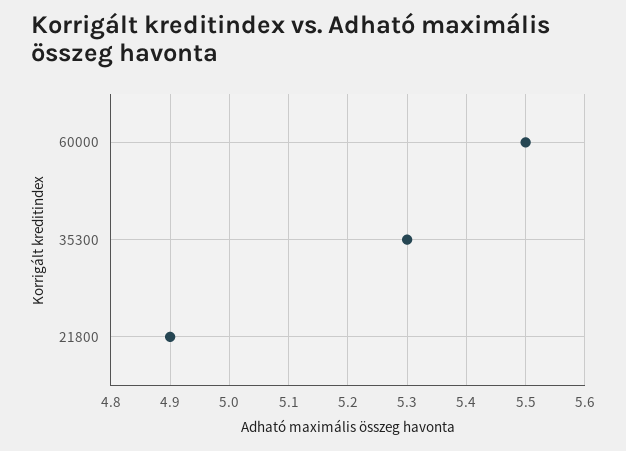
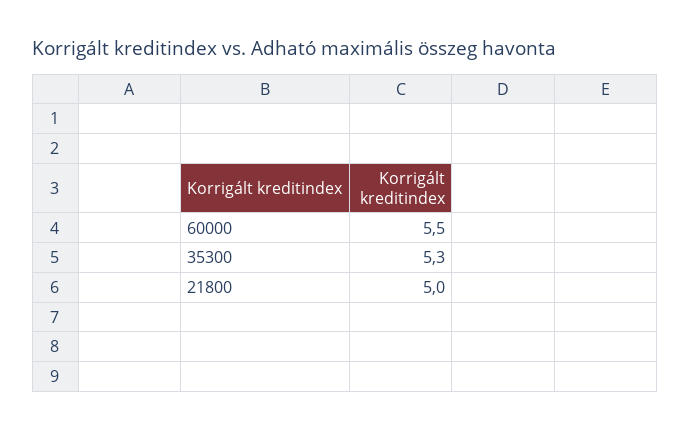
21800: 4.9 -> 5

